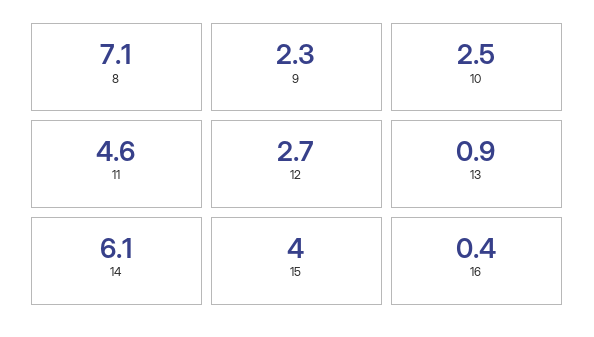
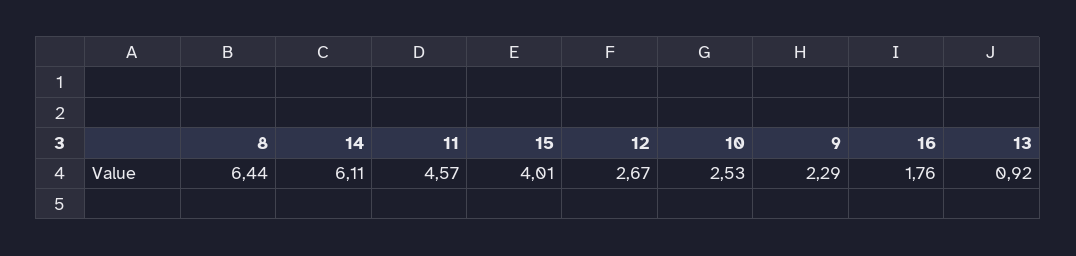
8: 7.1 -> 6.44
16: 0.4 -> 1.76

